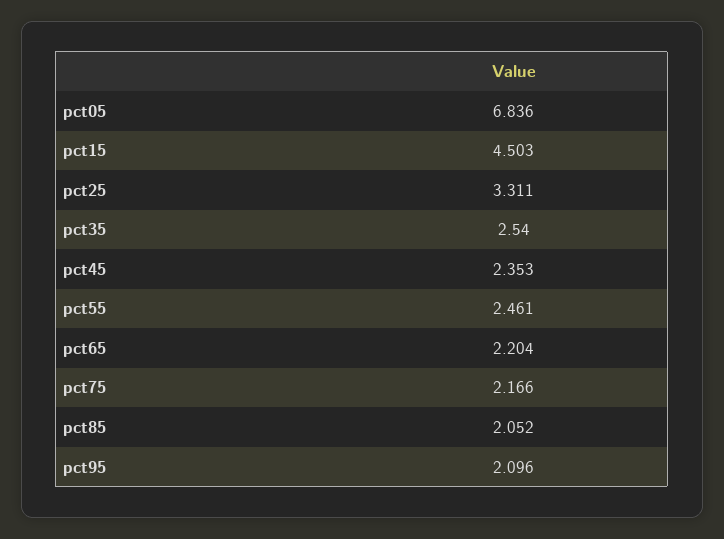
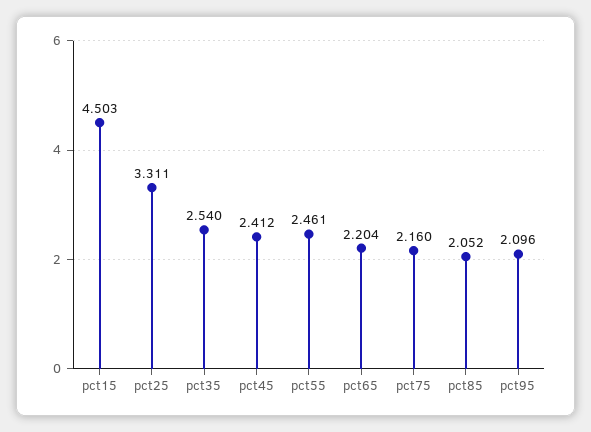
pct05: 6.836 -> none
pct45: 2.353 -> 2.412
pct75: 2.166 -> 2.16

